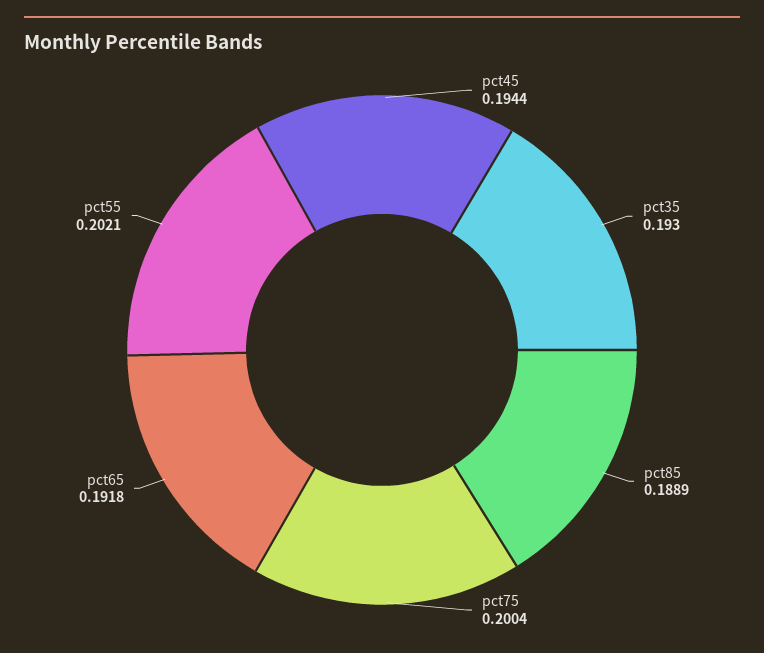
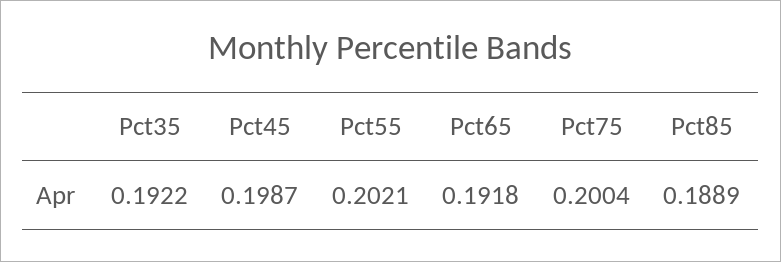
pct45: 0.1944 -> 0.1987
pct35: 0.193 -> 0.1922

